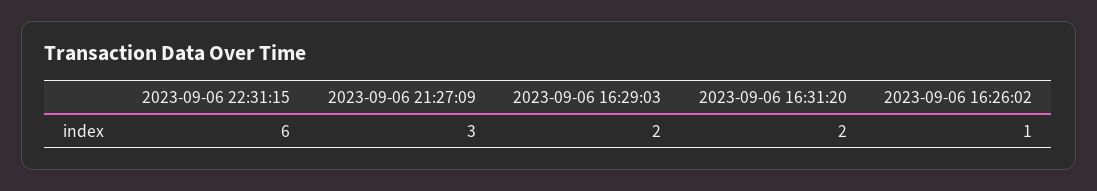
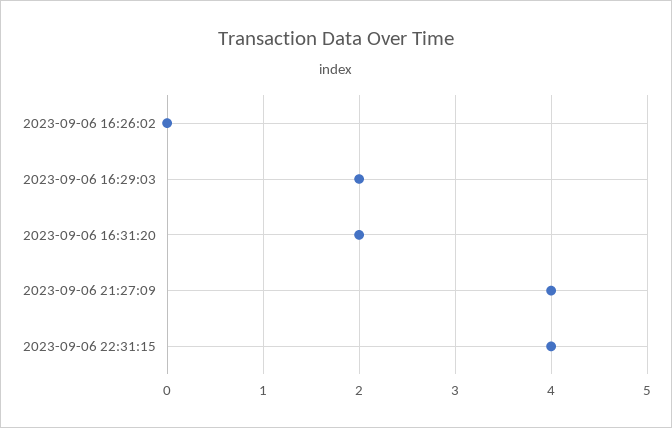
2023-09-06 22:31:15: 6 -> 4
2023-09-06 21:27:09: 3 -> 4
2023-09-06 16:26:02: 1 -> 0

